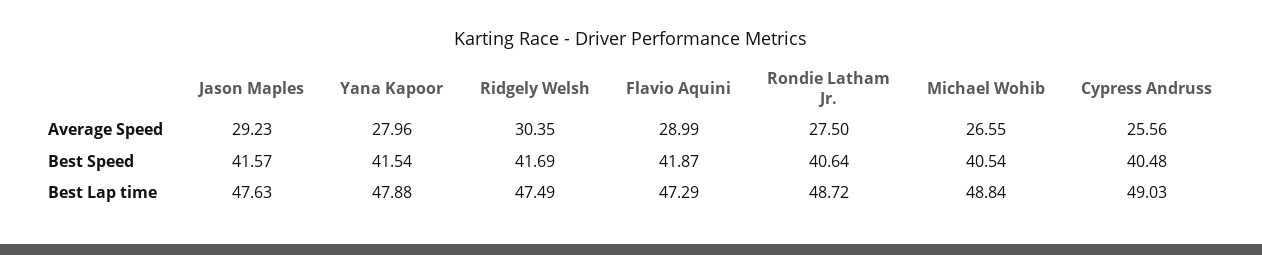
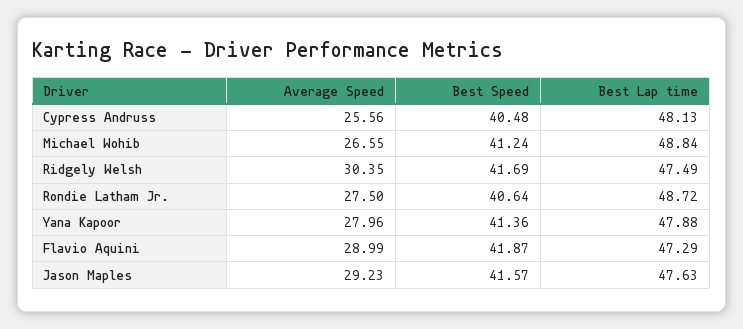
Yana Kapoor, Best Speed: 41.54 -> 41.36
Michael Wohib, Best Speed: 40.54 -> 41.24
Cypress Andruss, Best Lap time: 49.03 -> 48.13

